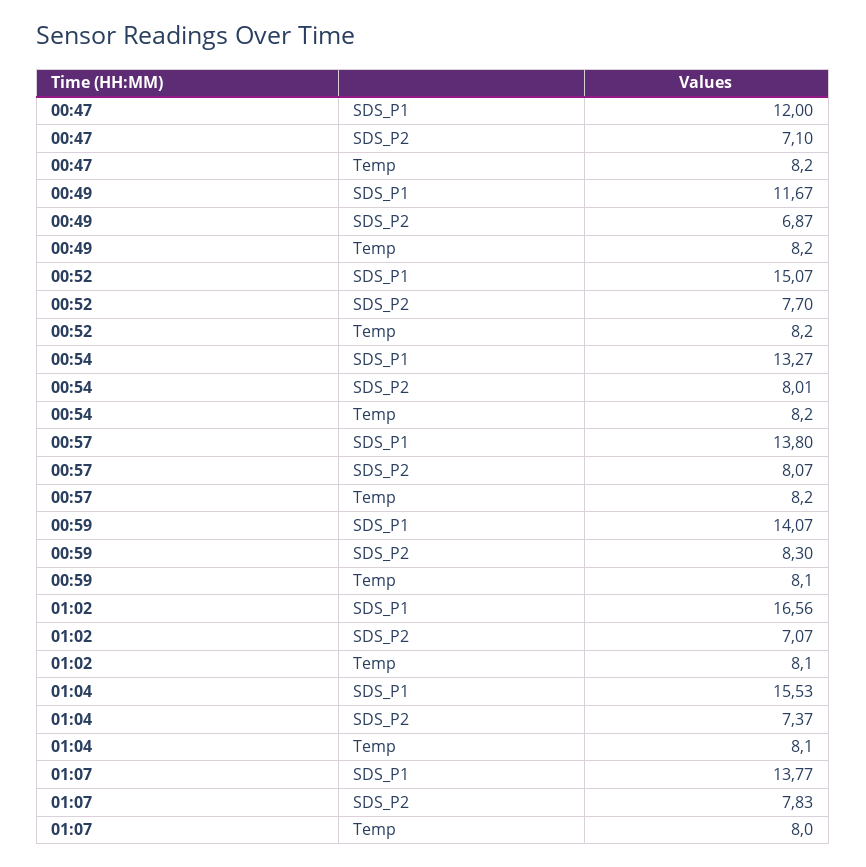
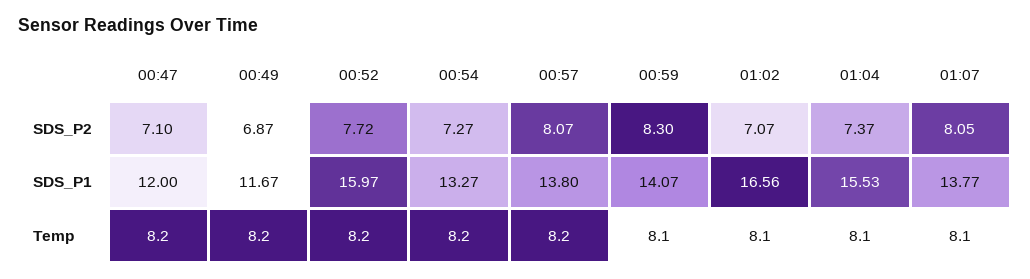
00:52, SDS_P1: 15.07 -> 15.97
00:52, SDS_P2: 7.7 -> 7.72
00:54, SDS_P2: 8.01 -> 7.27
01:07, SDS_P2: 7.83 -> 8.05
01:07, Temp: 8 -> 8.1

